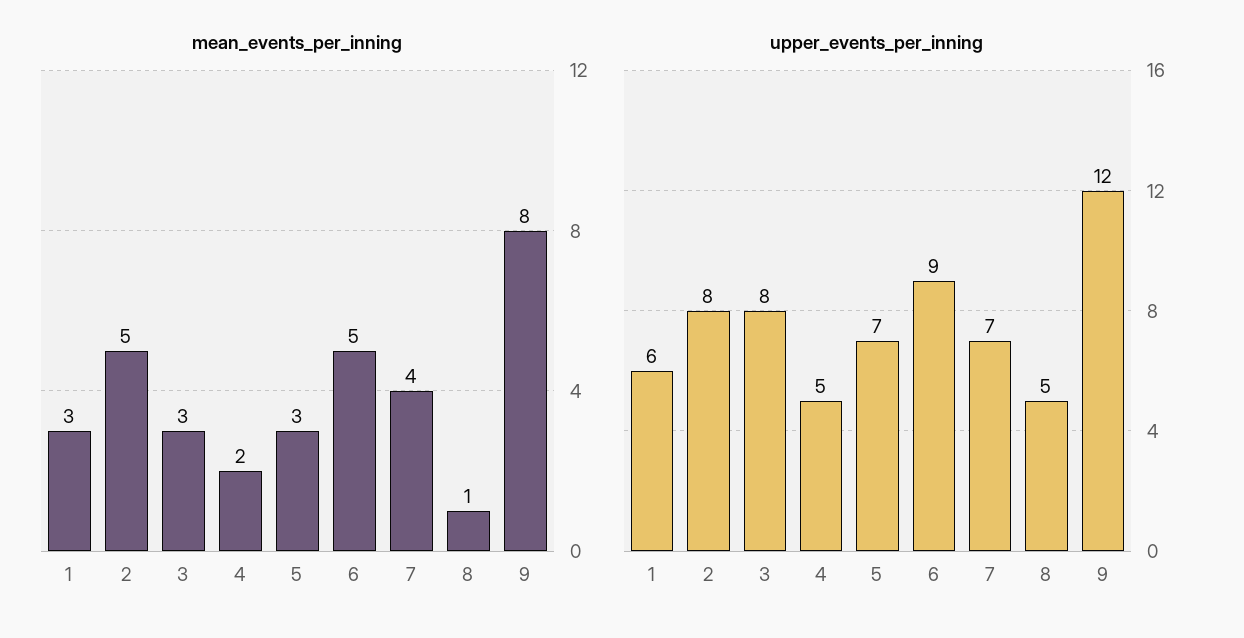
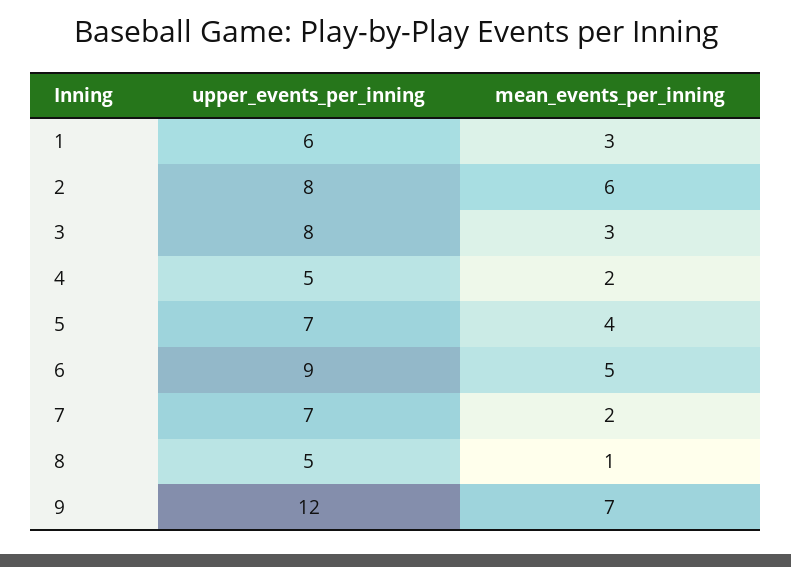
mean_events_per_inning, 2: 5 -> 6
mean_events_per_inning, 5: 3 -> 4
mean_events_per_inning, 7: 4 -> 2
mean_events_per_inning, 9: 8 -> 7

